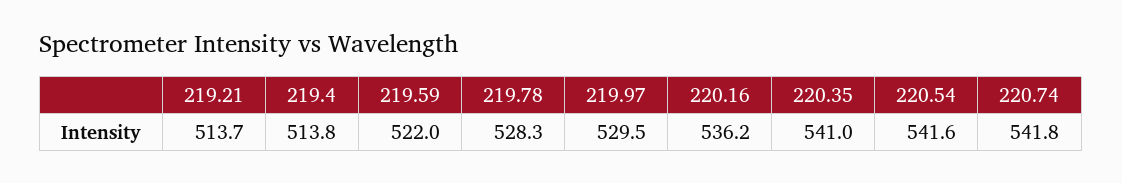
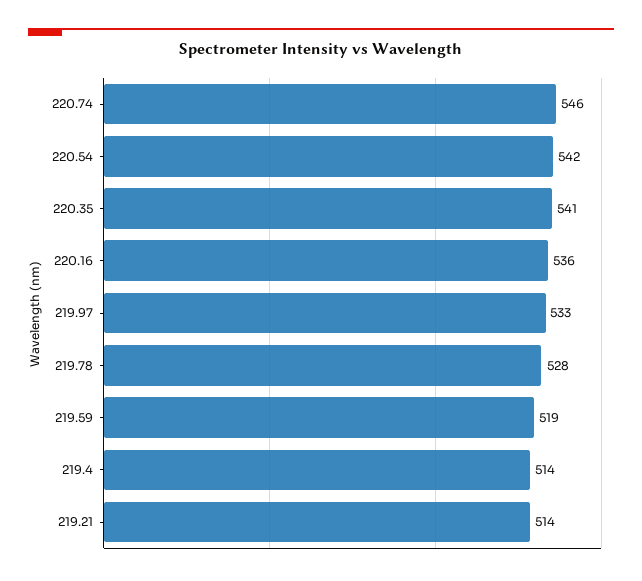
219.59: 522 -> 519
219.97: 529.5 -> 533
220.74: 541.8 -> 546

